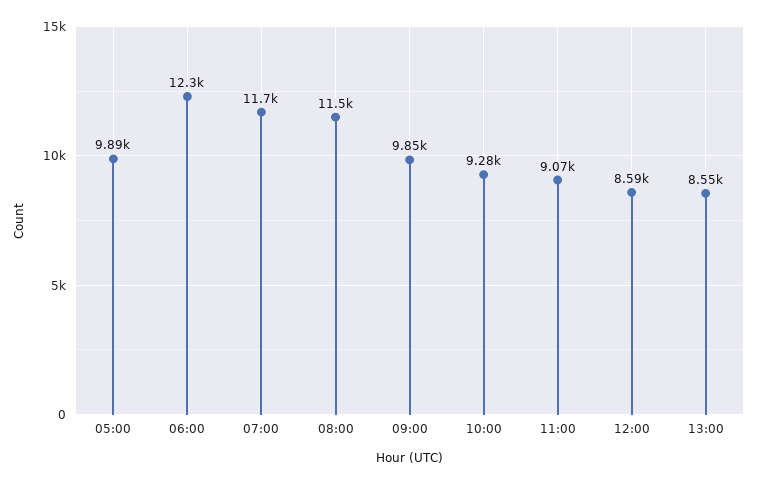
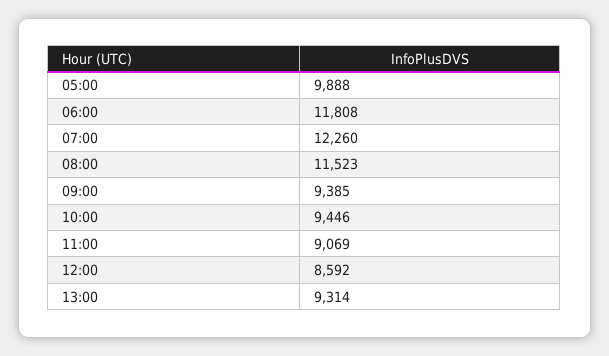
06:00: 12300 -> 11808
07:00: 11700 -> 12260
09:00: 9850 -> 9385
10:00: 9280 -> 9446
13:00: 8550 -> 9314

